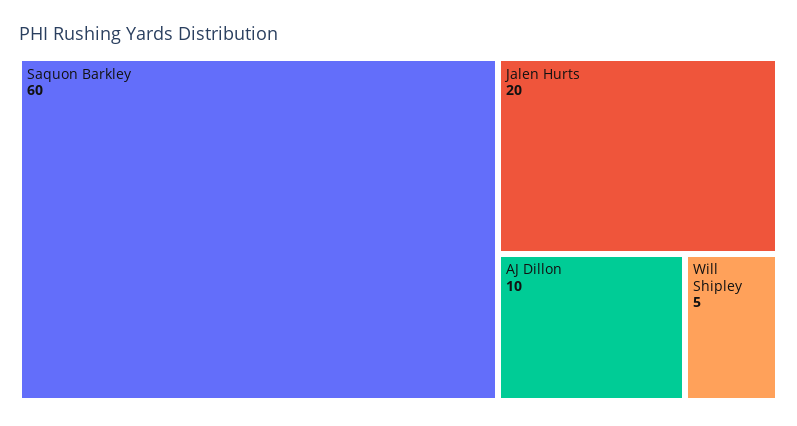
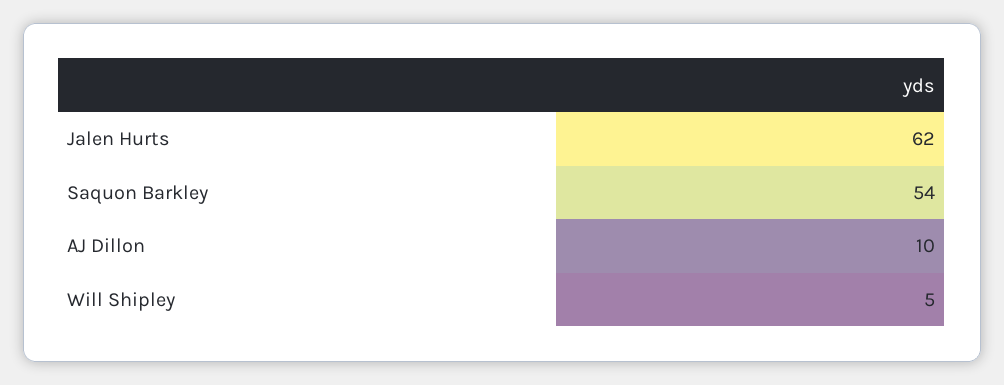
Saquon Barkley: 60 -> 54
Jalen Hurts: 20 -> 62

